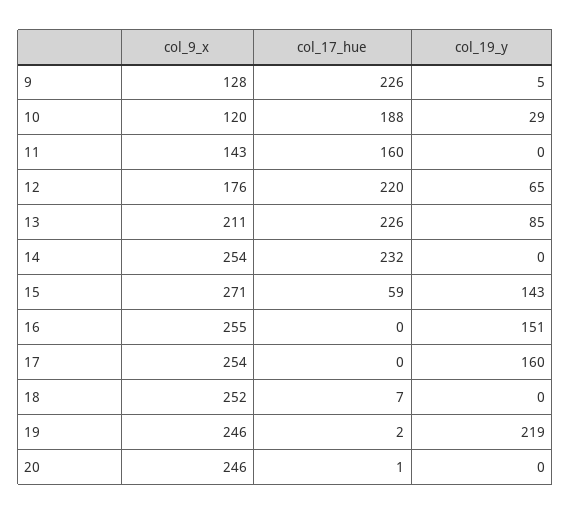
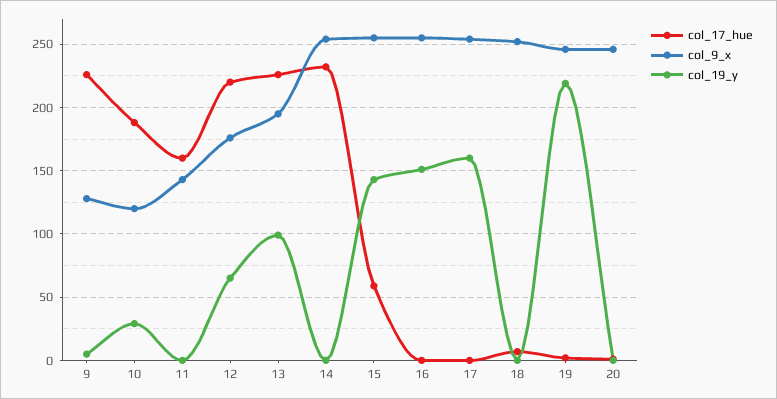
col_9_x, 13: 211 -> 195
col_19_y, 13: 85 -> 100
col_9_x, 15: 271 -> 255

